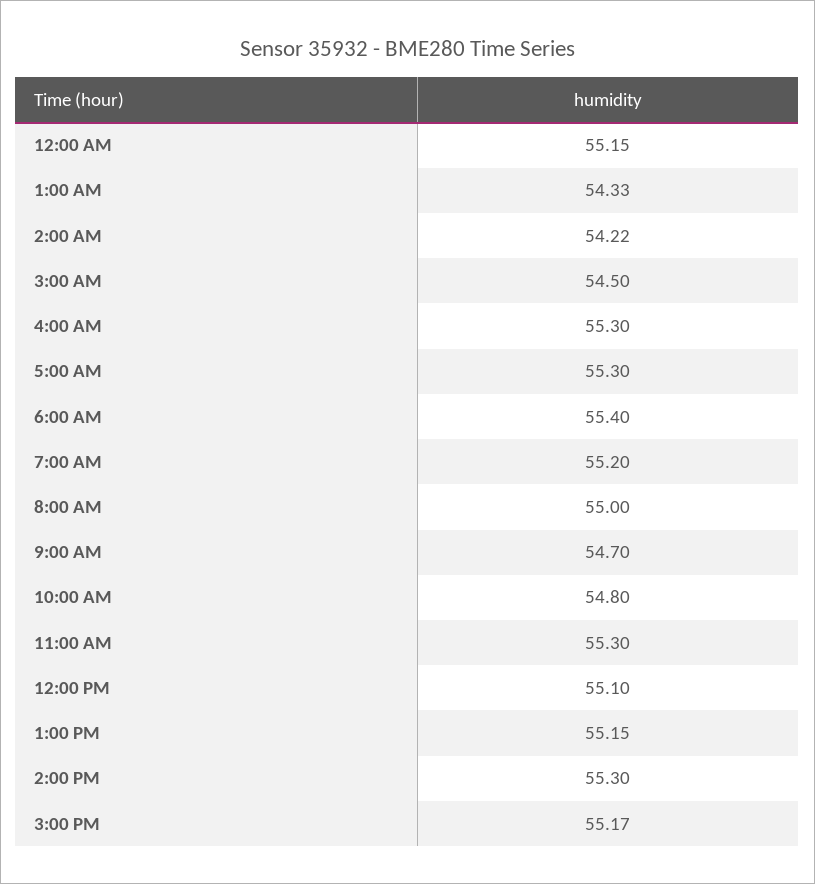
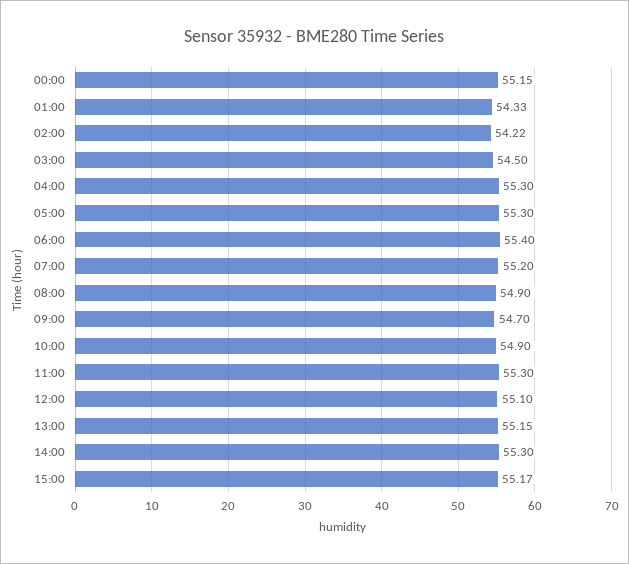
8:00 AM: 55 -> 54.9
10:00 AM: 54.8 -> 54.9

